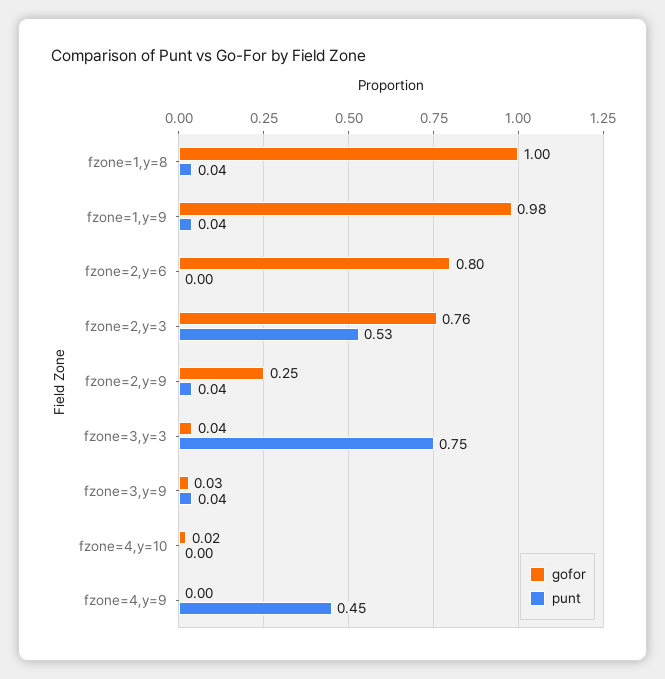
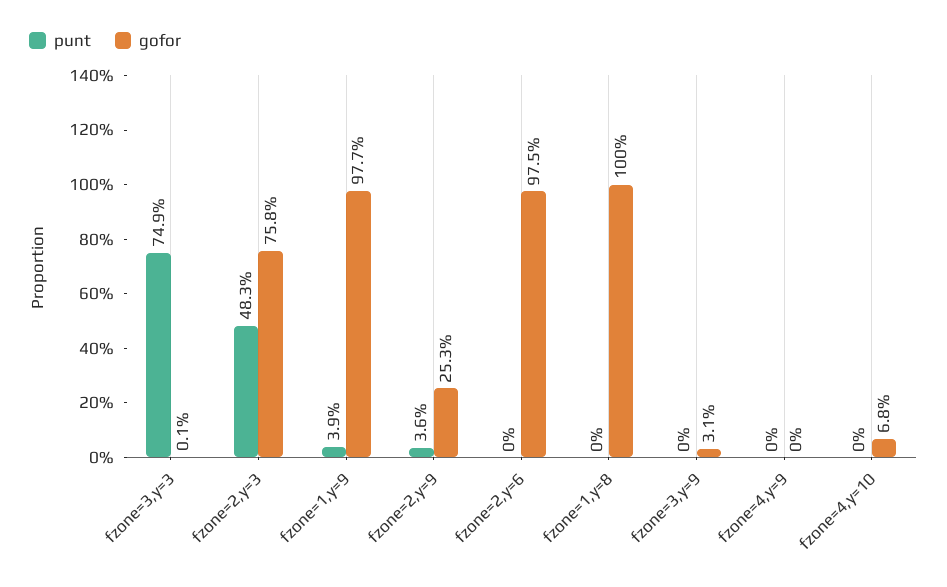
punt, fzone=1,y=8: 0.04 -> 0
gofor, fzone=2,y=6: 0.8 -> 0.975
punt, fzone=2,y=3: 0.53 -> 0.483
gofor, fzone=3,y=3: 0.04 -> 0.001
punt, fzone=3,y=9: 0.04 -> 0
gofor, fzone=4,y=10: 0.02 -> 0.068
punt, fzone=4,y=9: 0.45 -> 0

